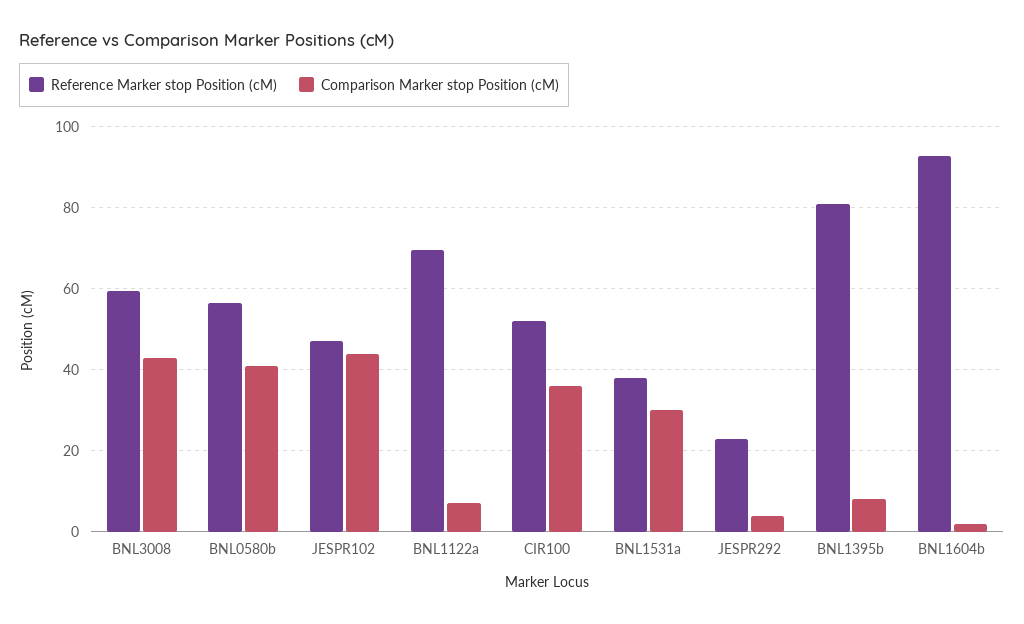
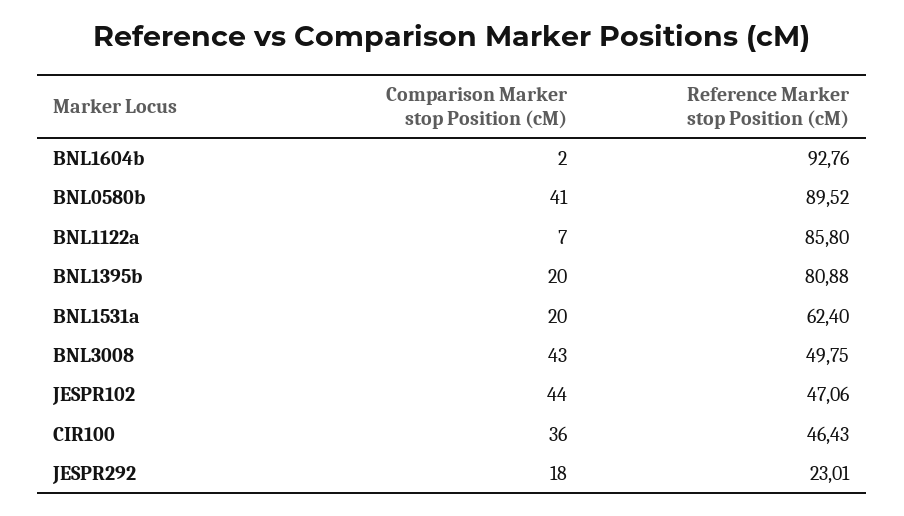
Reference Marker stop Position (cM), BNL3008: 60 -> 49.75
Reference Marker stop Position (cM), BNL0580b: 56 -> 89.52
Reference Marker stop Position (cM), BNL1122a: 70 -> 85.8
Reference Marker stop Position (cM), CIR100: 52 -> 46.43
Reference Marker stop Position (cM), BNL1531a: 38 -> 62.4
Comparison Marker stop Position (cM), BNL1531a: 30 -> 20
Comparison Marker stop Position (cM), JESPR292: 4 -> 18
Comparison Marker stop Position (cM), BNL1395b: 8 -> 20

